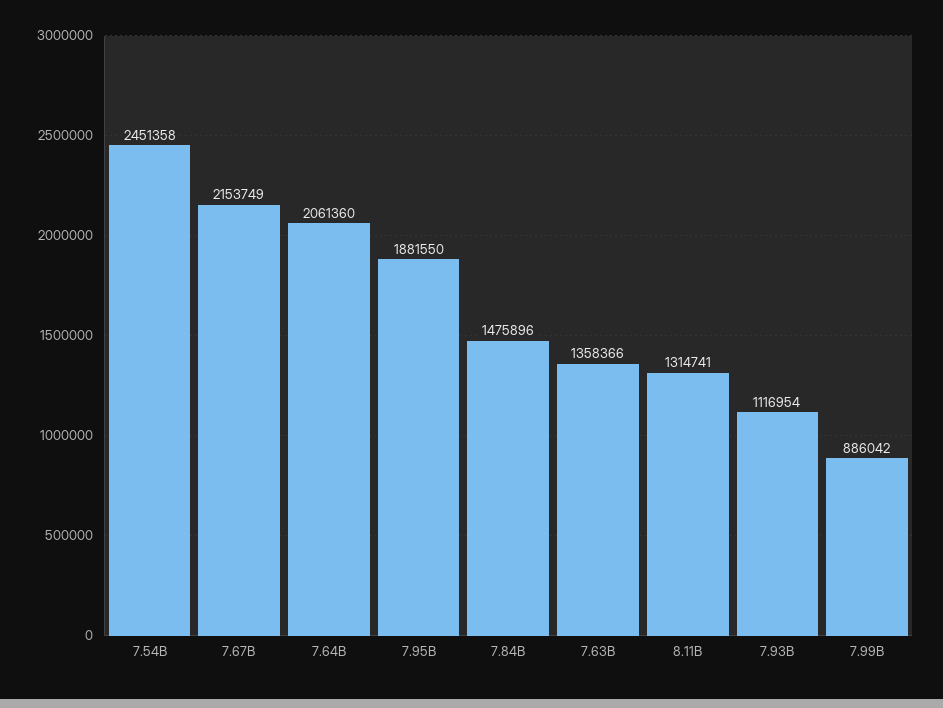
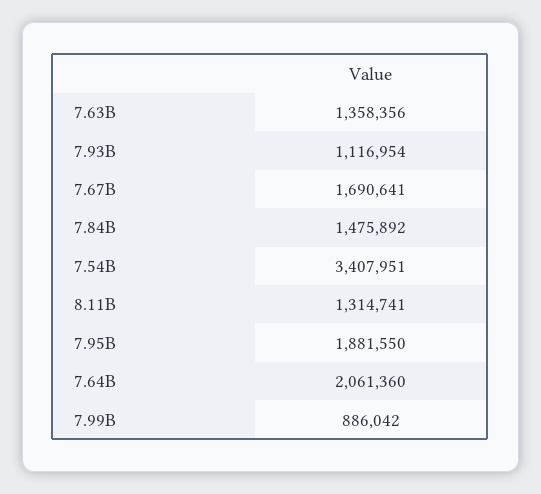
7.54B: 2451358 -> 3407951
7.67B: 2153749 -> 1690641
7.84B: 1475896 -> 1475892
7.63B: 1358366 -> 1358356

